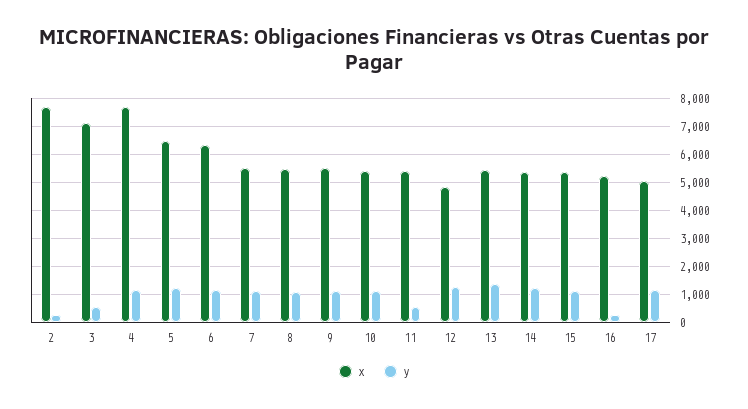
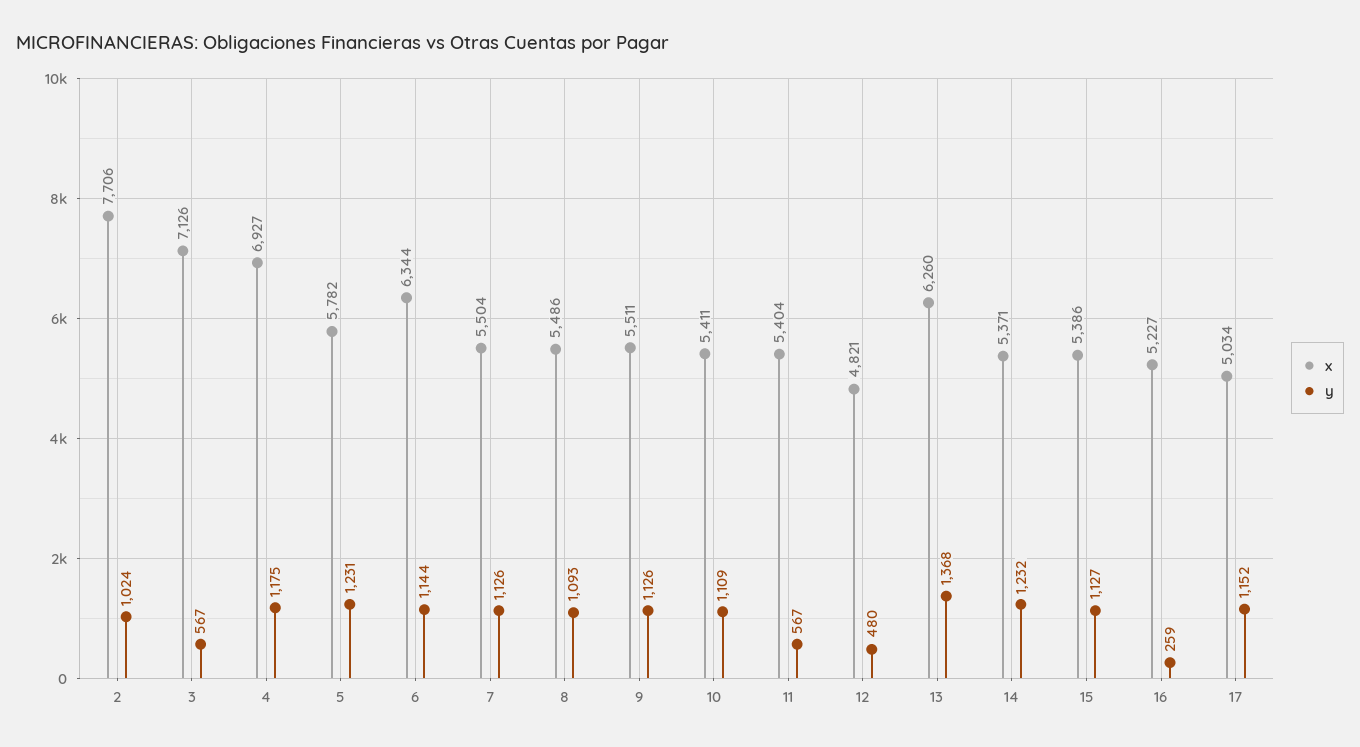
y, 2: 250 -> 1024
x, 4: 7750 -> 6927
x, 5: 6500 -> 5782
y, 12: 1250 -> 480
x, 13: 5500 -> 6260

